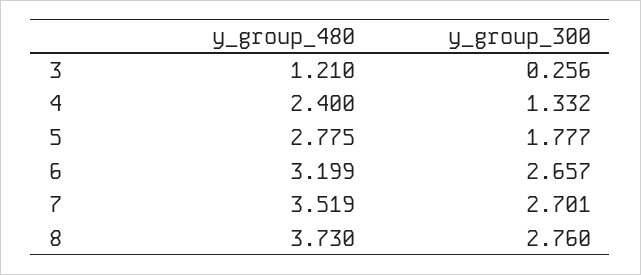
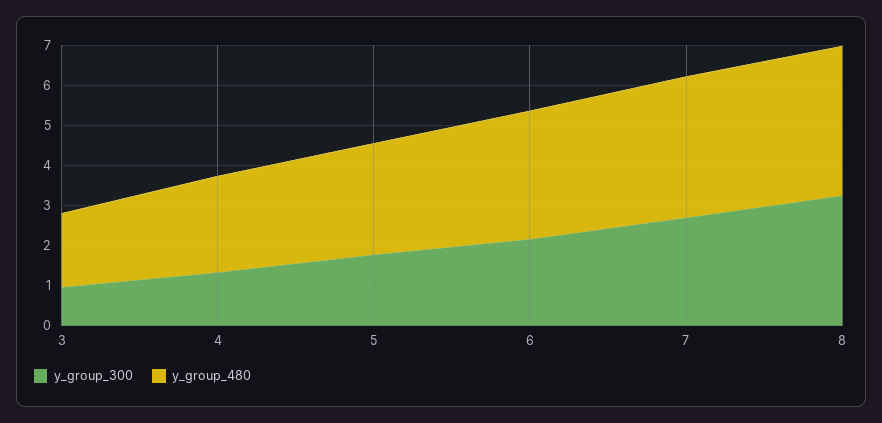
y_group_480, 3: 1.21 -> 1.8
y_group_300, 3: 0.256 -> 1
y_group_300, 6: 2.657 -> 2.2
y_group_300, 8: 2.76 -> 3.2

